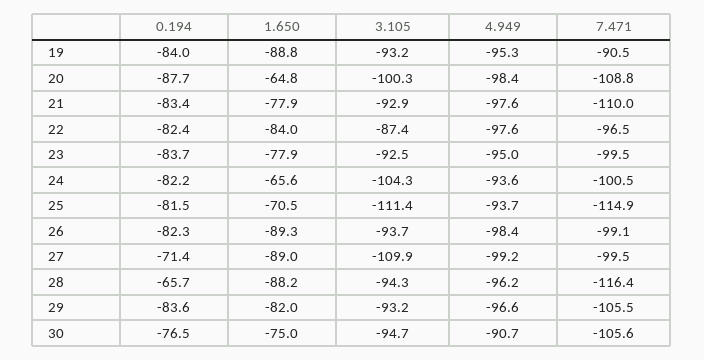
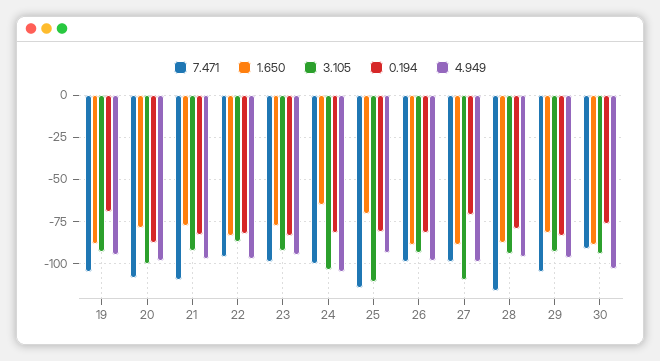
0.194, 19: -84 -> -70
7.471, 19: -90.5 -> -105
1.650, 20: -64.8 -> -80
4.949, 24: -93.6 -> -105
0.194, 28: -65.7 -> -80
1.650, 30: -75 -> -90
4.949, 30: -90.7 -> -105
7.471, 30: -105.6 -> -90

